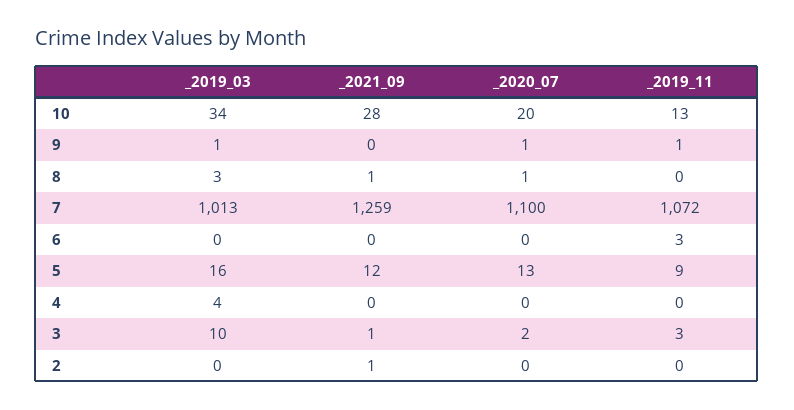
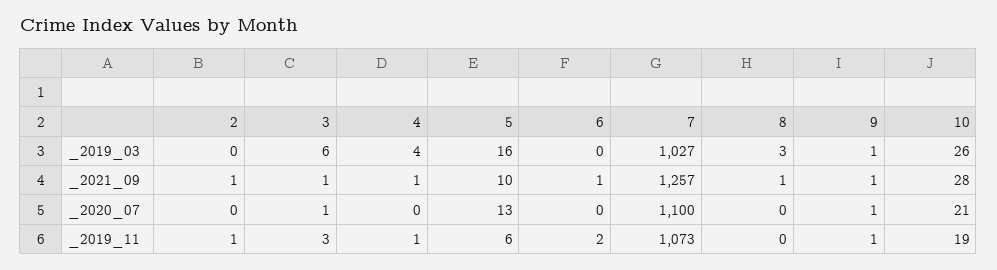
_2019_03, 10: 34 -> 26
_2020_07, 10: 20 -> 21
_2019_11, 10: 13 -> 19
_2021_09, 9: 0 -> 1
_2020_07, 8: 1 -> 0
_2019_03, 7: 1013 -> 1027
_2021_09, 7: 1259 -> 1257
_2019_11, 7: 1072 -> 1073
_2021_09, 6: 0 -> 1
_2019_11, 6: 3 -> 2
_2021_09, 5: 12 -> 10
_2019_11, 5: 9 -> 6
_2021_09, 4: 0 -> 1
_2019_11, 4: 0 -> 1
_2019_03, 3: 10 -> 6
_2020_07, 3: 2 -> 1
_2019_11, 2: 0 -> 1

